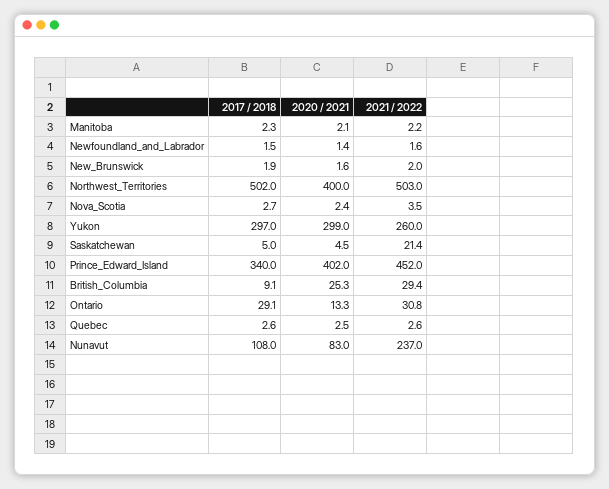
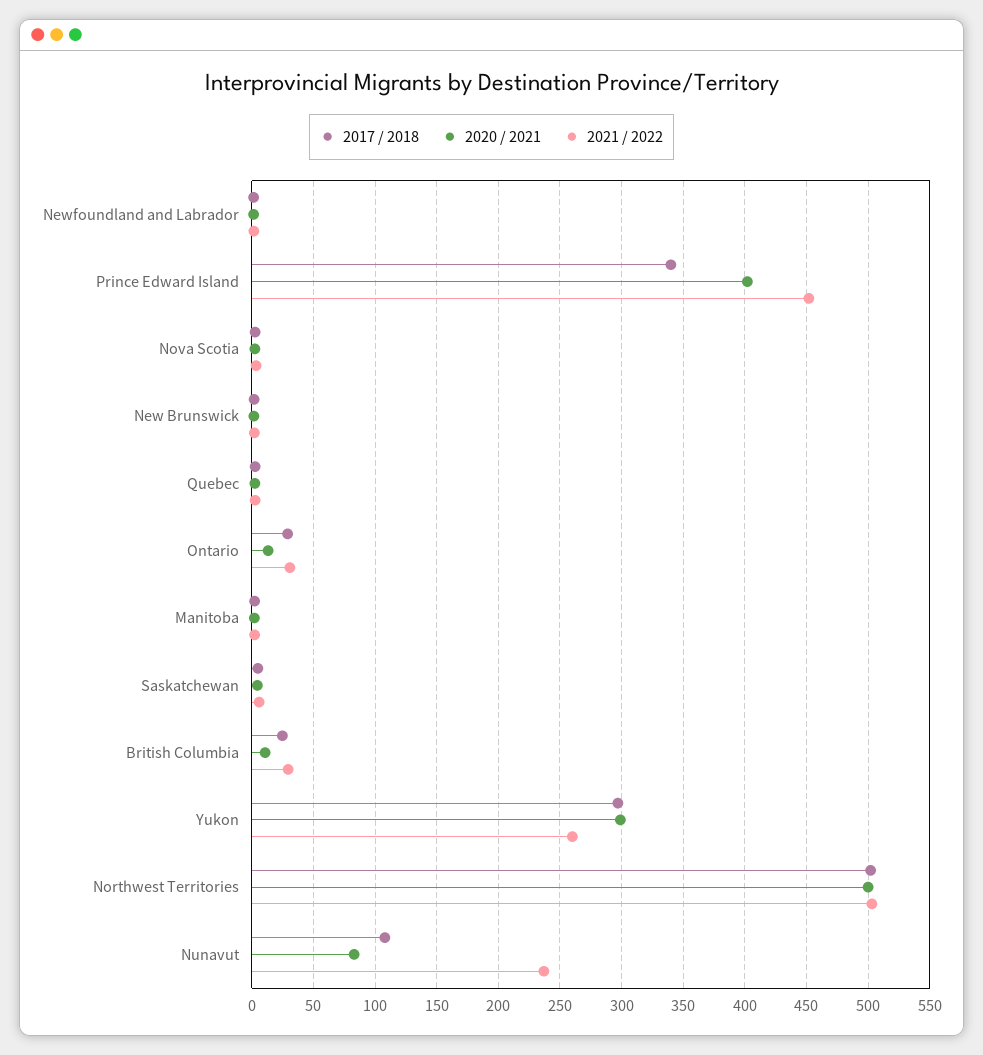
2020 / 2021, Northwest_Territories: 400 -> 500
2021 / 2022, Saskatchewan: 21.4 -> 5
2017 / 2018, British_Columbia: 9.1 -> 25
2020 / 2021, British_Columbia: 25.3 -> 10

